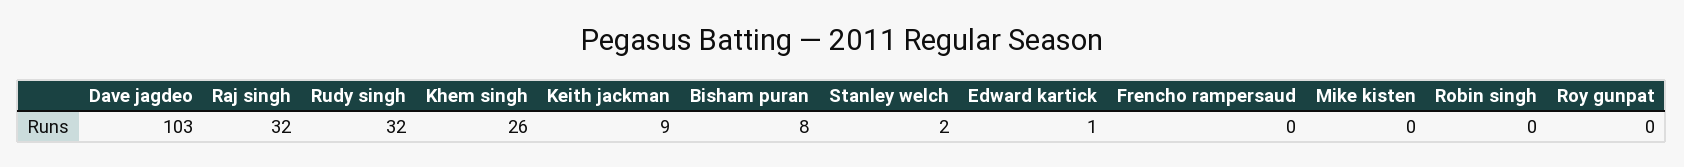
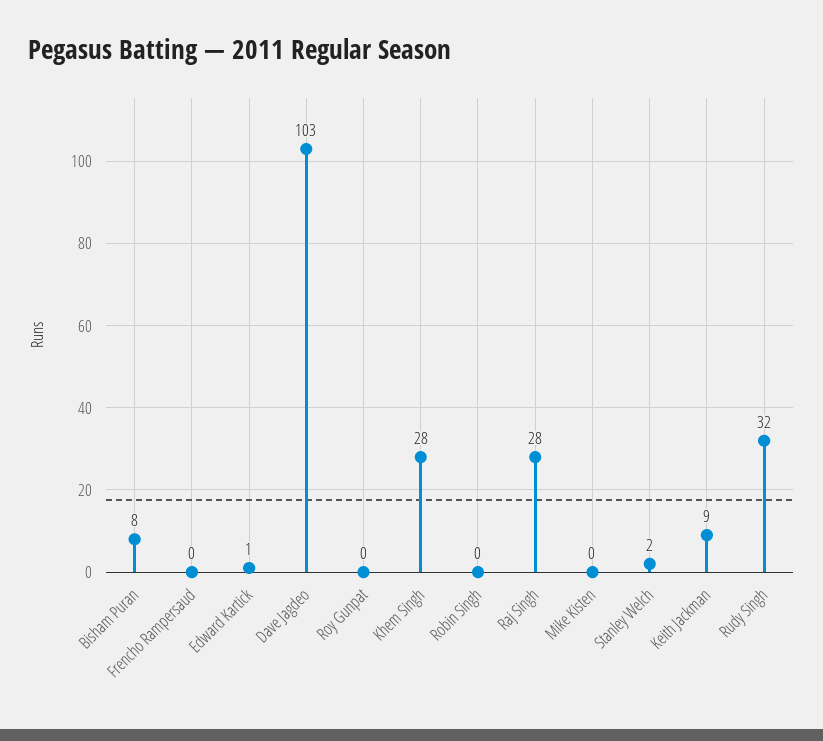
Raj singh: 32 -> 28
Khem singh: 26 -> 28

